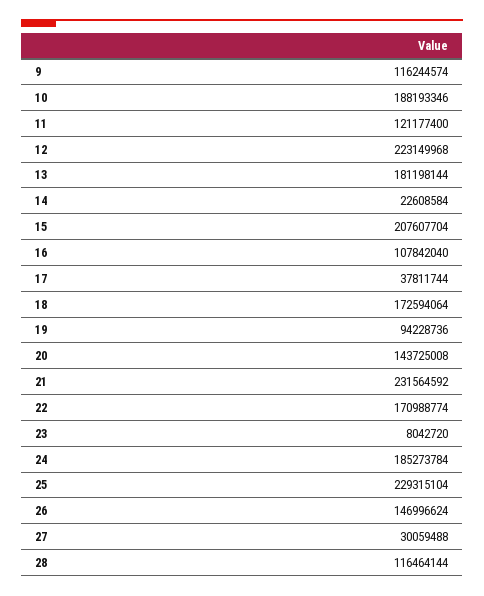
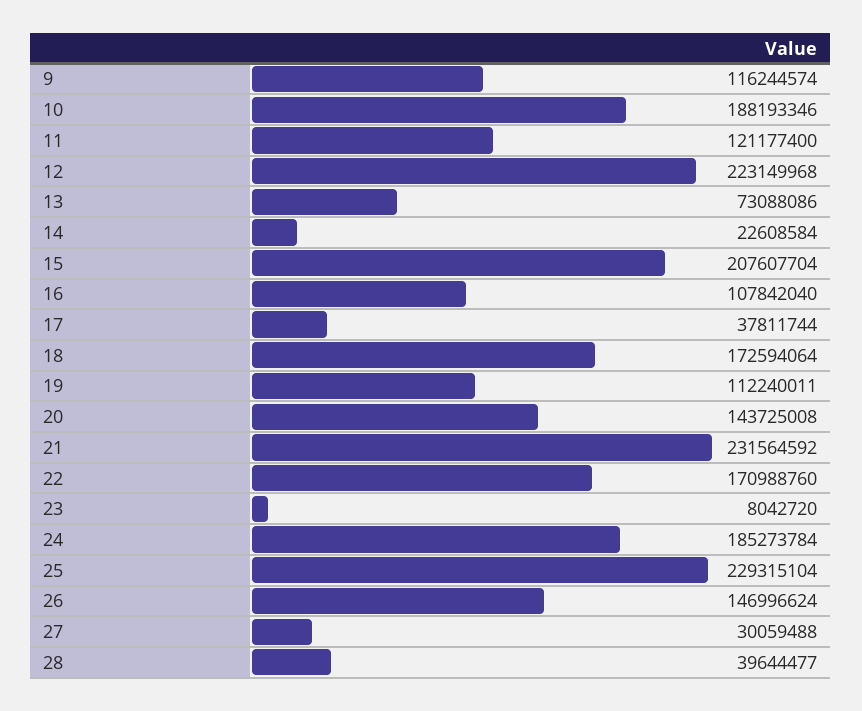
13: 181198144 -> 73088086
19: 94228736 -> 112240011
22: 170988774 -> 170988760
28: 116464144 -> 39644477

